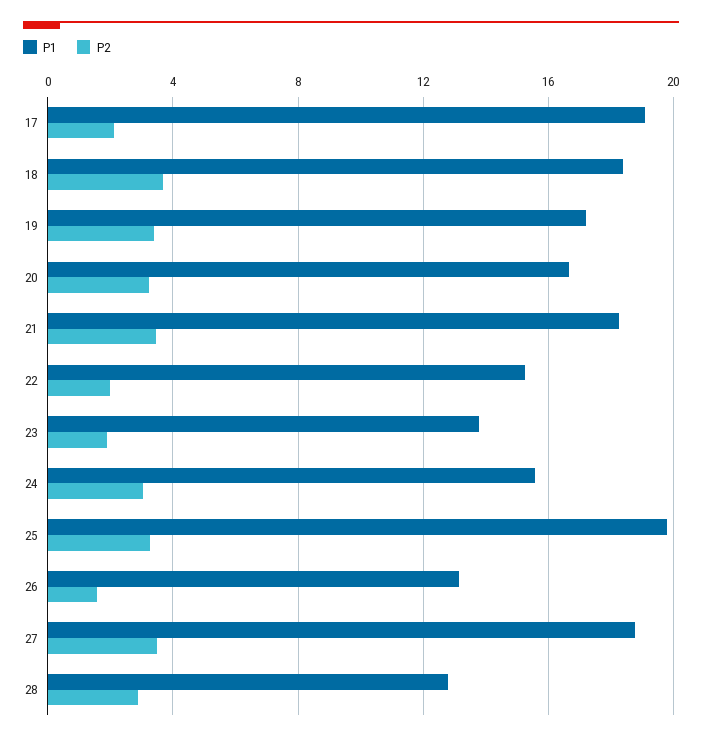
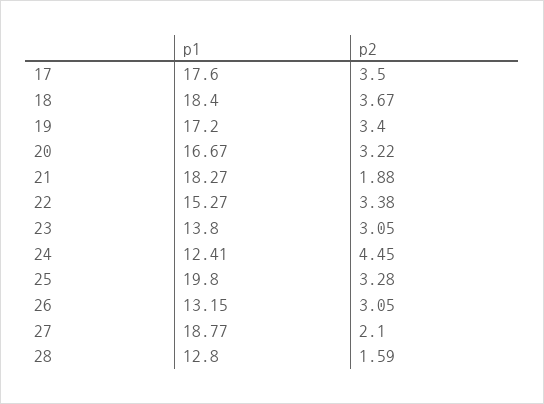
P1, 17: 19 -> 17.6
P2, 17: 2 -> 3.5
P2, 21: 3.5 -> 1.88
P2, 22: 2 -> 3.38
P2, 23: 2 -> 3.05
P1, 24: 15.5 -> 12.41
P2, 24: 3 -> 4.45
P2, 26: 1.5 -> 3.05
P2, 27: 3.5 -> 2.1
P2, 28: 3 -> 1.59

